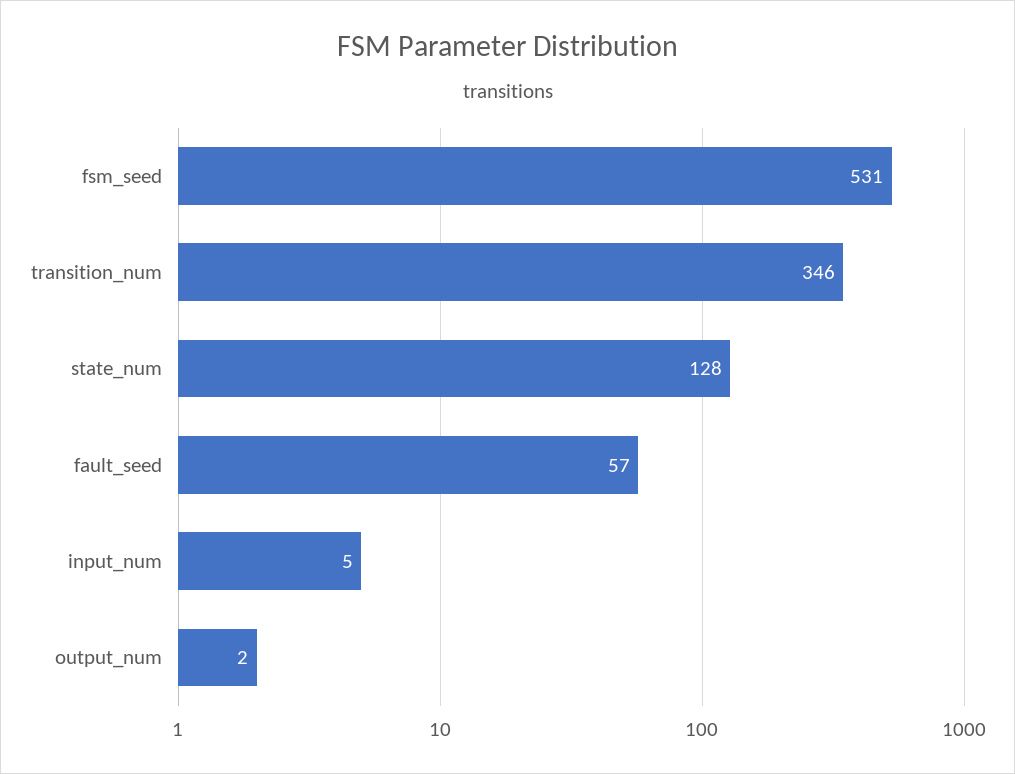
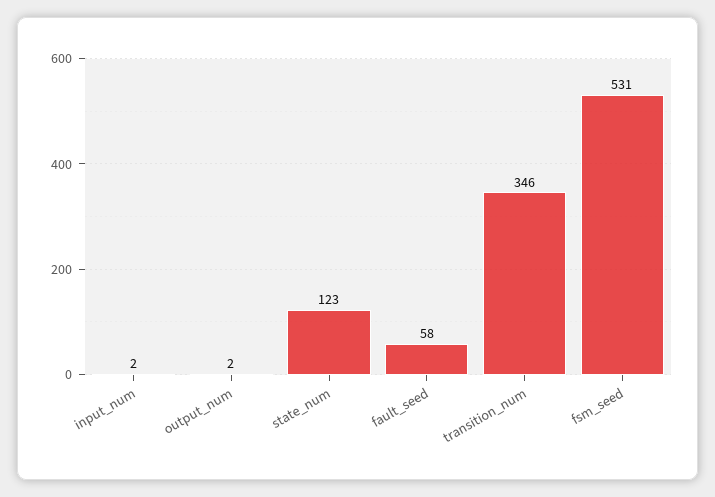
state_num: 128 -> 123
fault_seed: 57 -> 58
input_num: 5 -> 2

